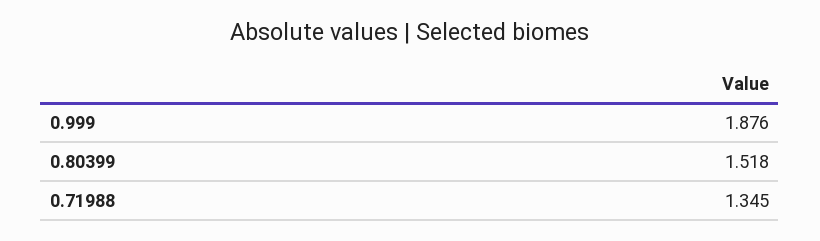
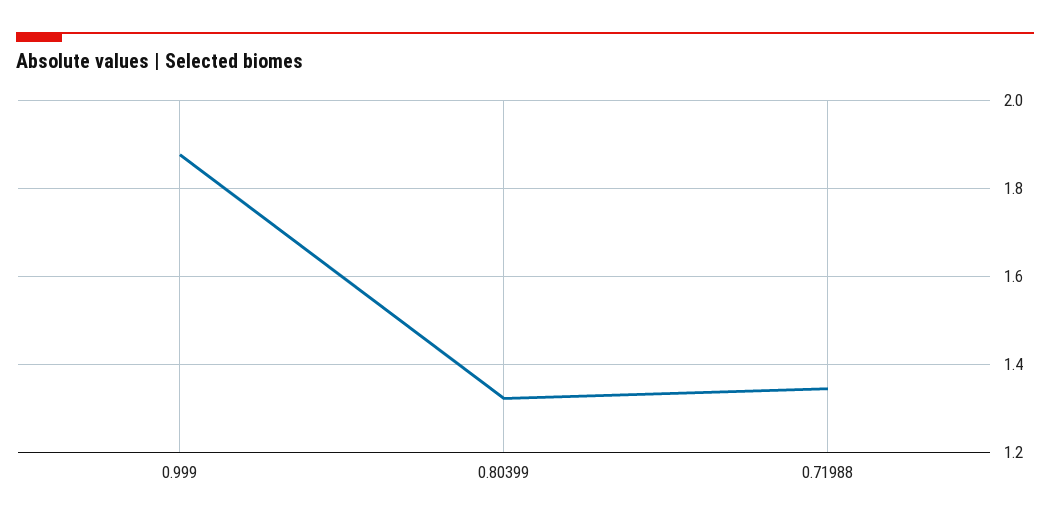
0.80399: 1.518 -> 1.32

